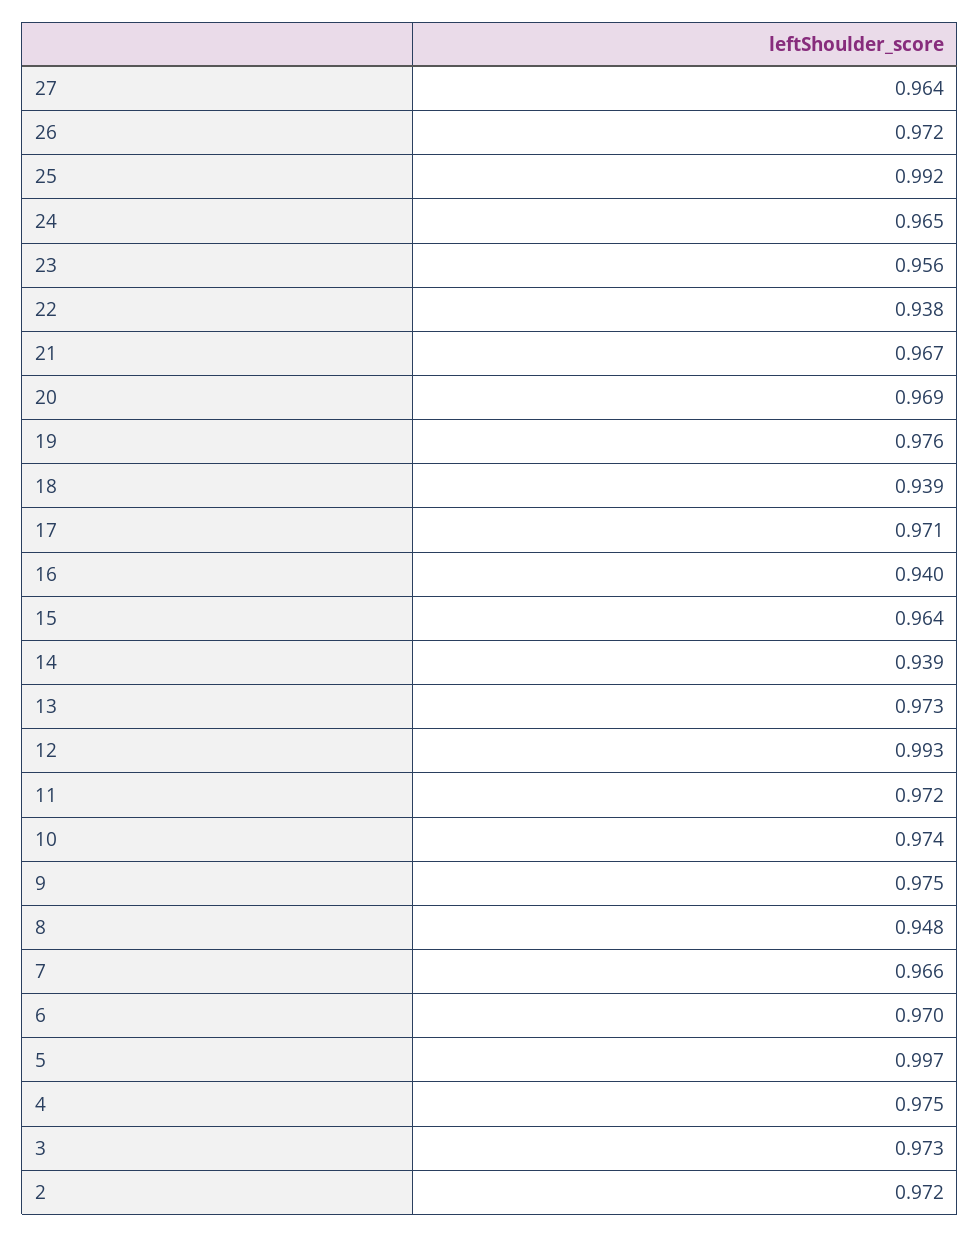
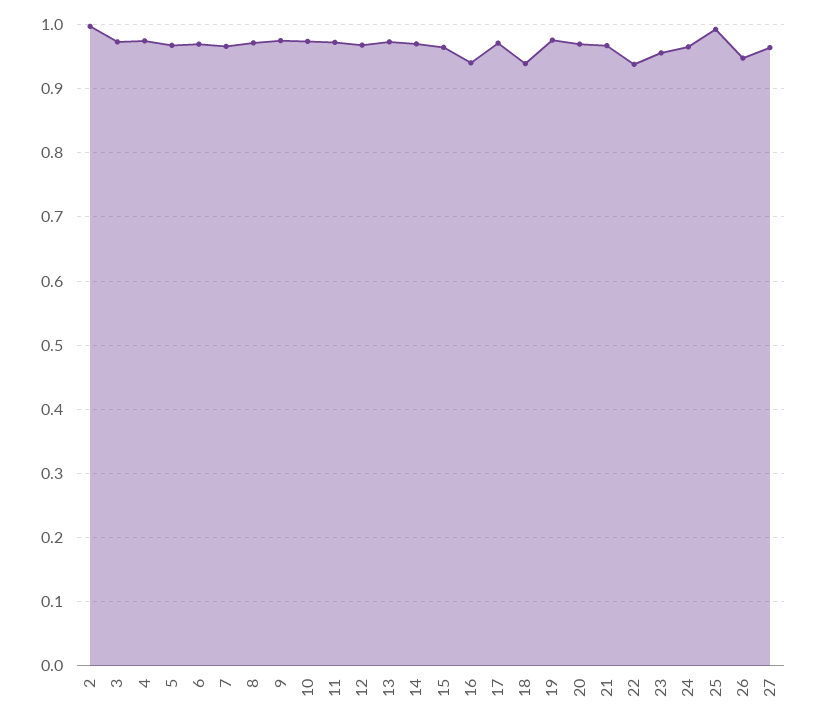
26: 0.972 -> 0.95
14: 0.939 -> 0.97
12: 0.993 -> 0.97
8: 0.948 -> 0.97
5: 0.997 -> 0.97
2: 0.972 -> 1

